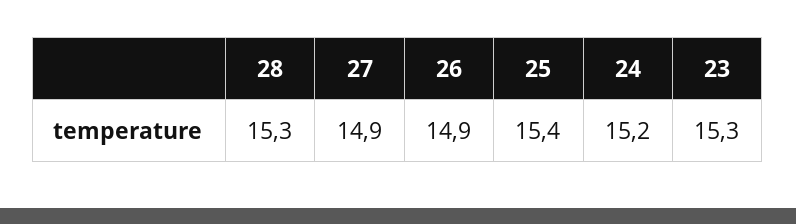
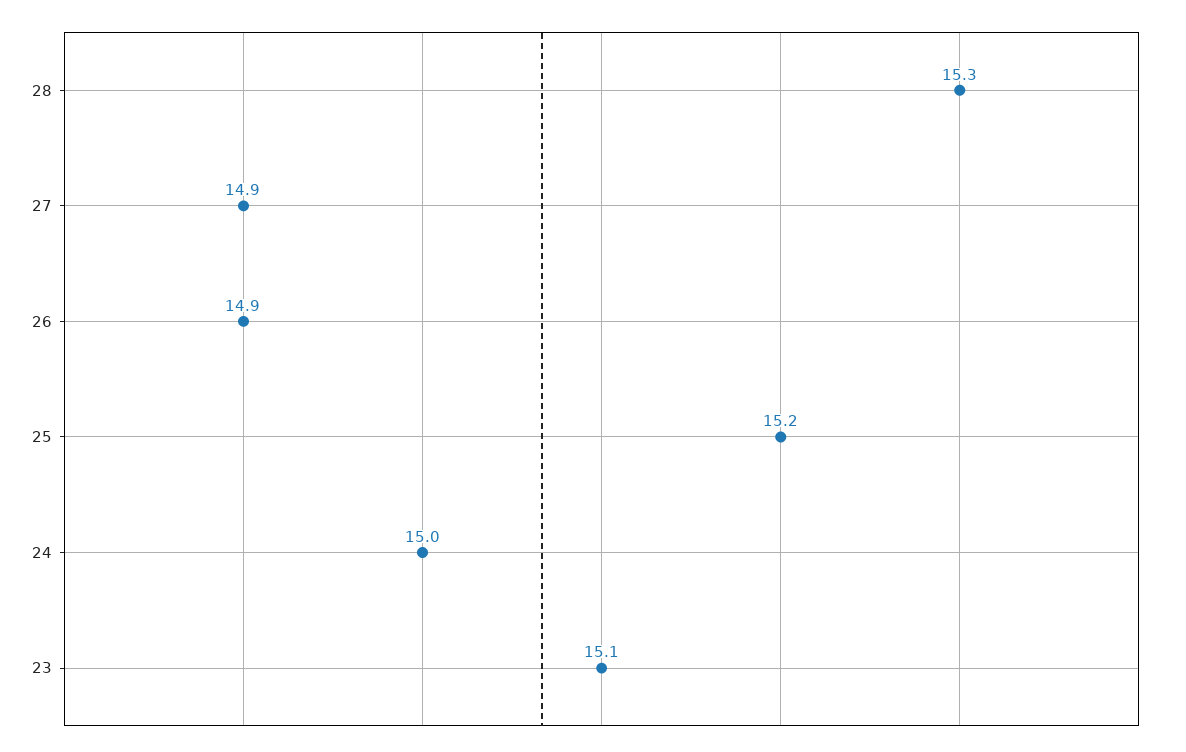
25: 15.4 -> 15.2
24: 15.2 -> 15
23: 15.3 -> 15.1

